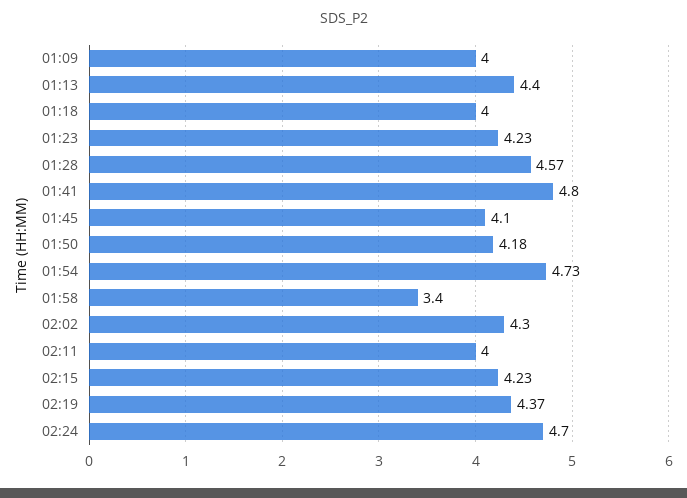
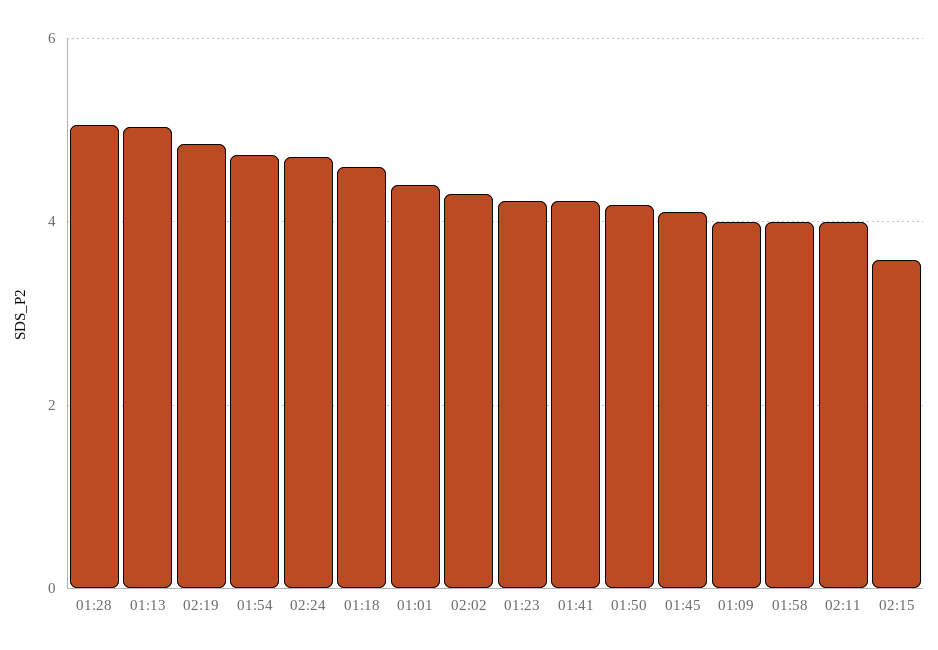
01:13: 4.4 -> 5
01:18: 4 -> 4.6
01:28: 4.57 -> 5
01:41: 4.8 -> 4.2
01:58: 3.4 -> 4
02:15: 4.23 -> 3.6
02:19: 4.37 -> 4.8
01:01: none -> 4.4

